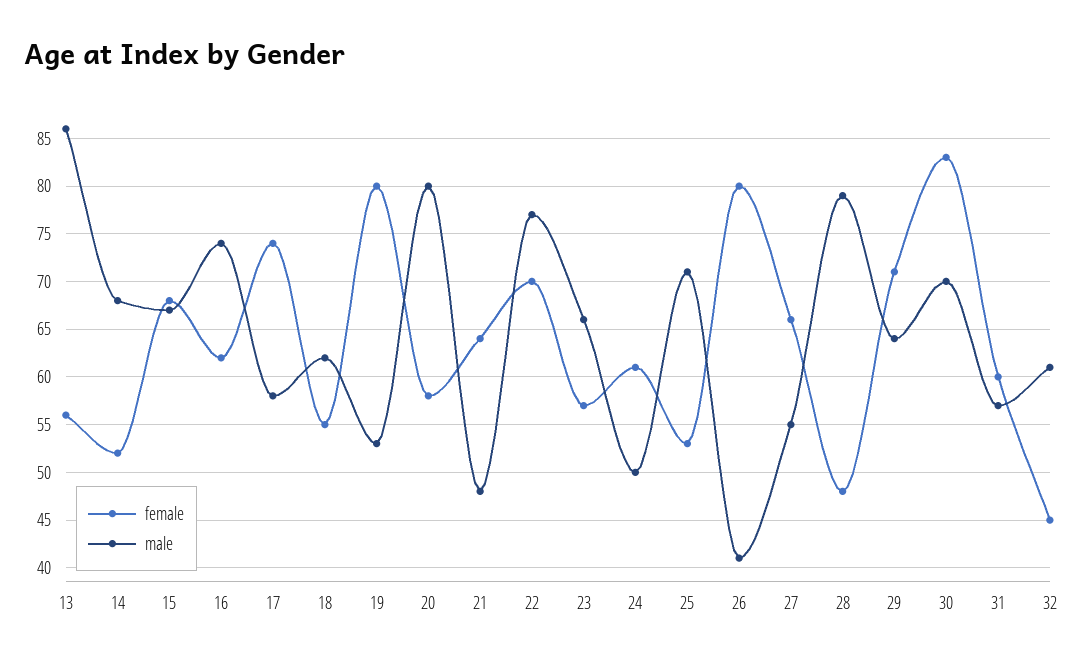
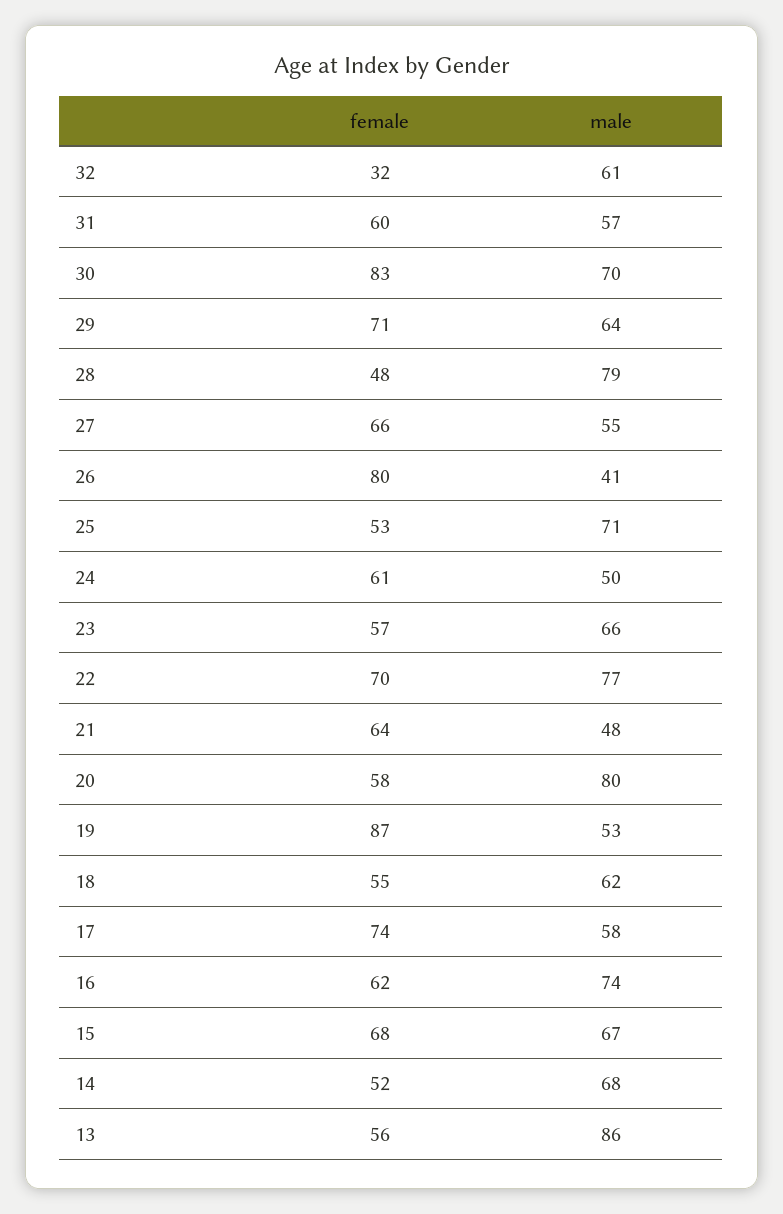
female, 19: 80 -> 87
female, 32: 45 -> 32

